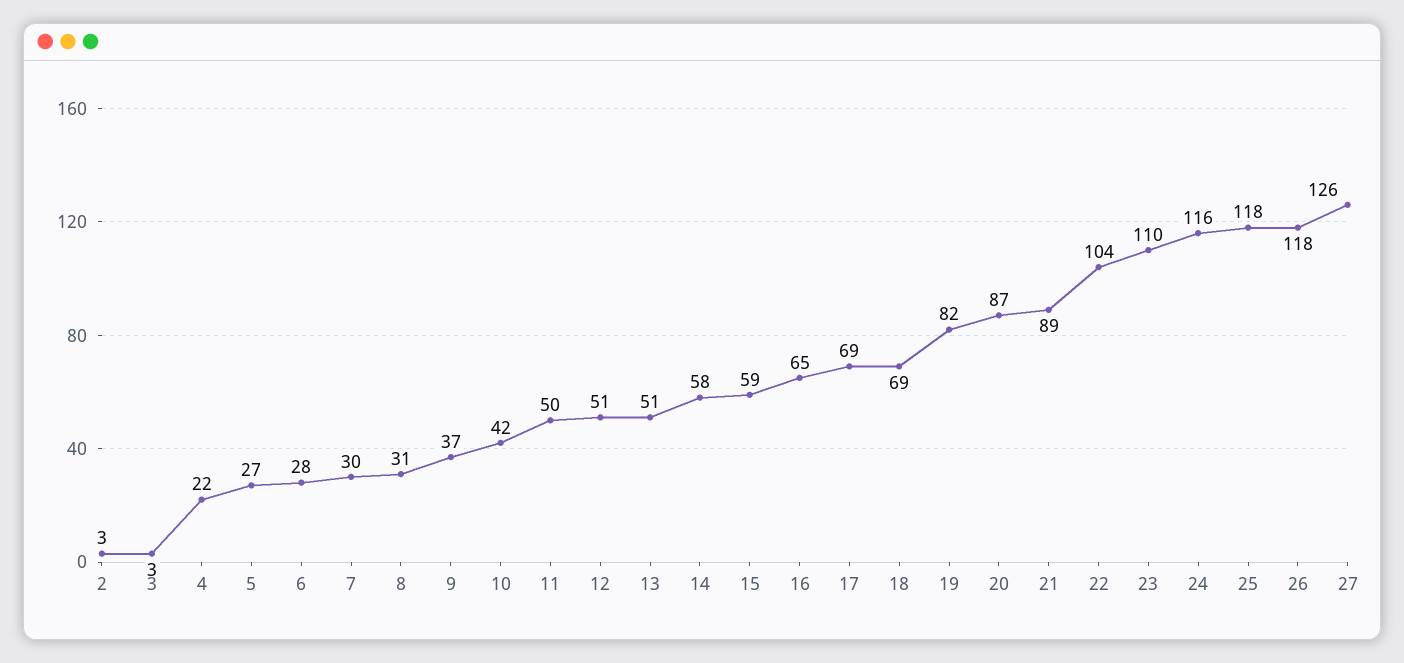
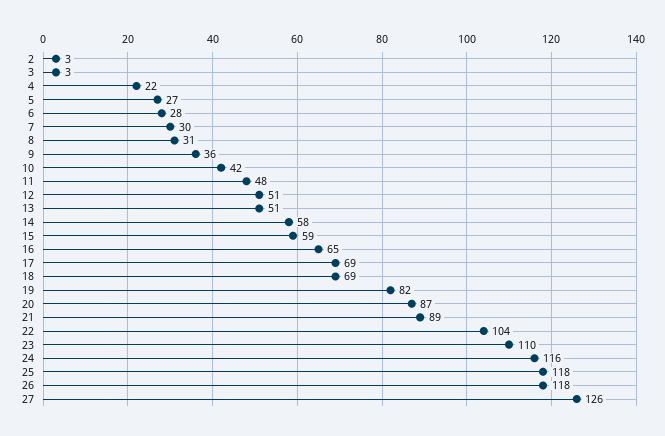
9: 37 -> 36
11: 50 -> 48

